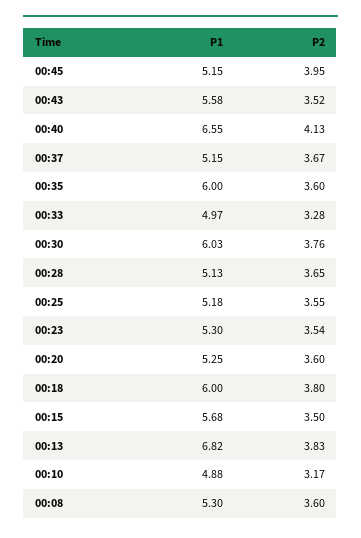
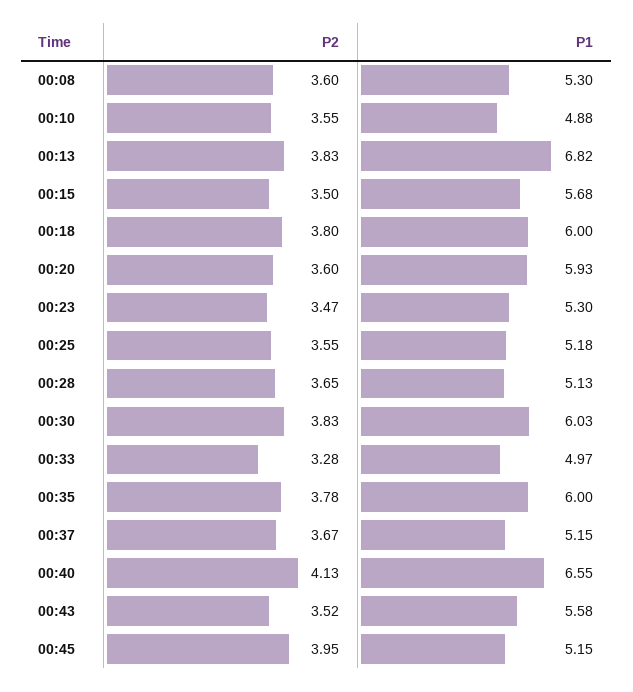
P2, 00:35: 3.6 -> 3.78
P2, 00:30: 3.76 -> 3.83
P2, 00:23: 3.54 -> 3.47
P1, 00:20: 5.25 -> 5.93
P2, 00:10: 3.17 -> 3.55

